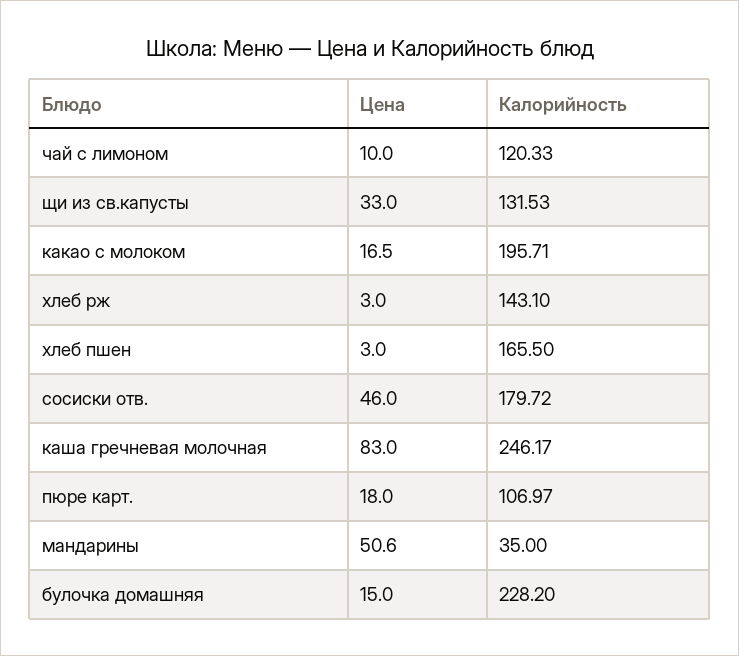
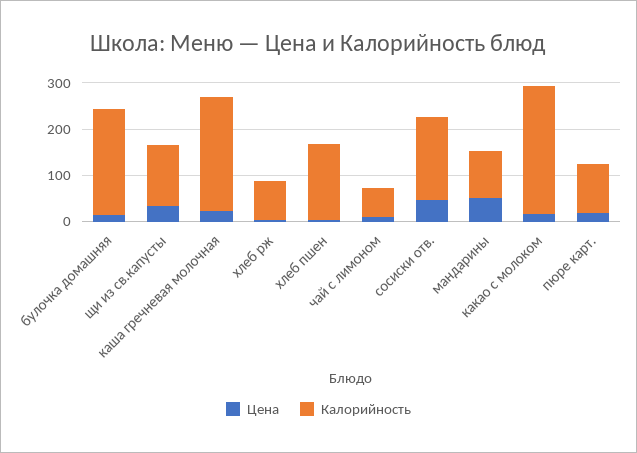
Калорийность, чай с лимоном: 120.33 -> 60
Калорийность, какао с молоком: 195.71 -> 280
Калорийность, хлеб рж: 143.1 -> 80
Цена, каша гречневая молочная: 83 -> 20
Калорийность, мандарины: 35 -> 100

